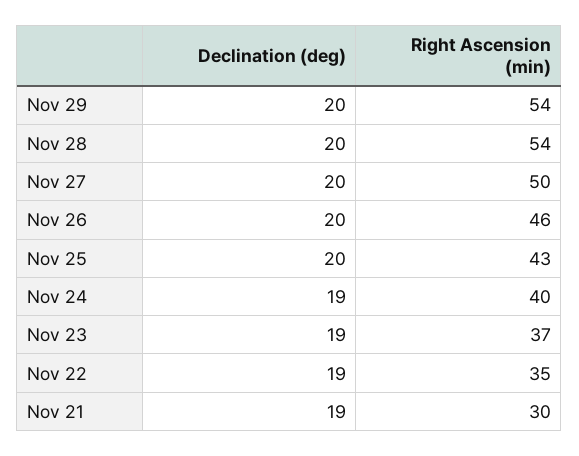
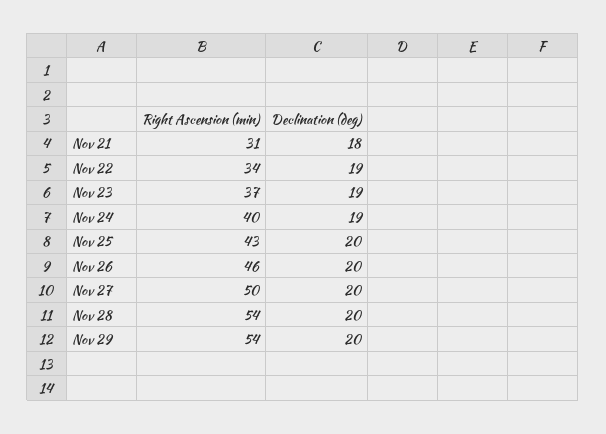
Right Ascension (min), Nov 22: 35 -> 34
Declination (deg), Nov 21: 19 -> 18
Right Ascension (min), Nov 21: 30 -> 31

